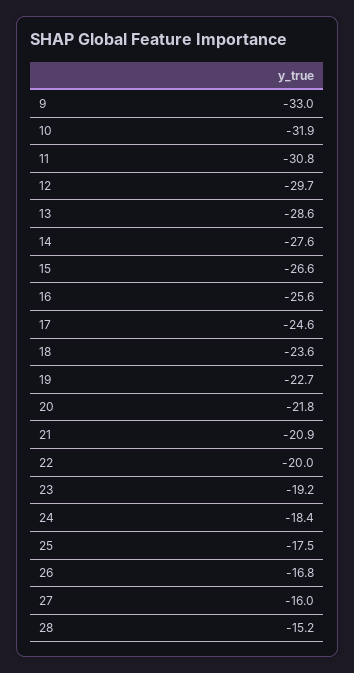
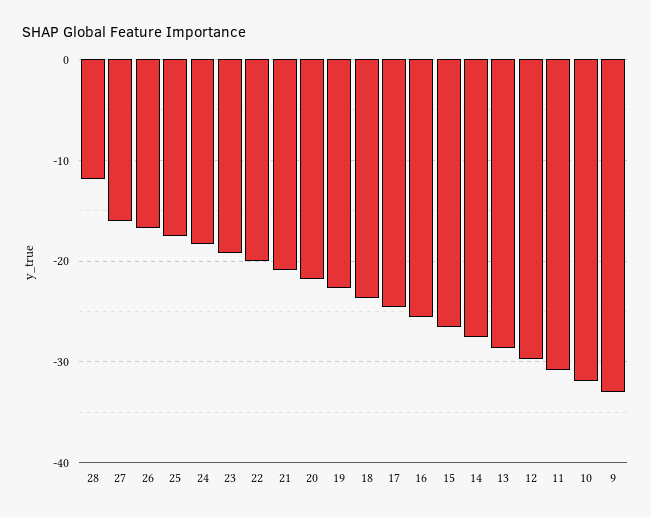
28: -15.2 -> -12

